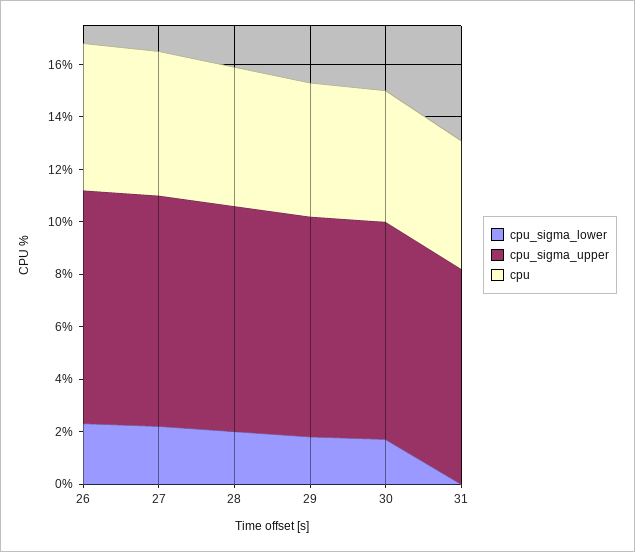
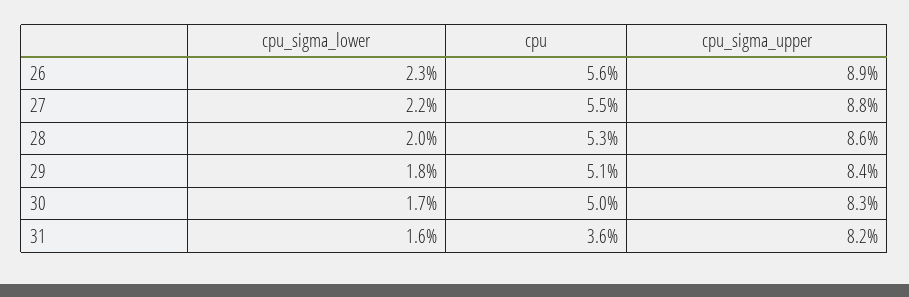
cpu_sigma_lower, 31: 0 -> 1.6
cpu, 31: 5 -> 3.6

